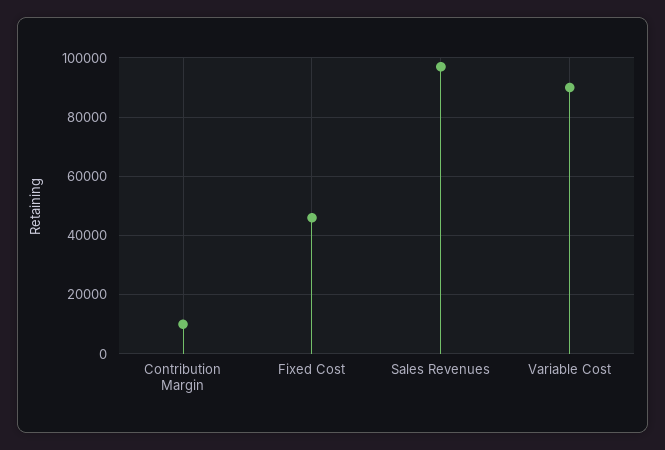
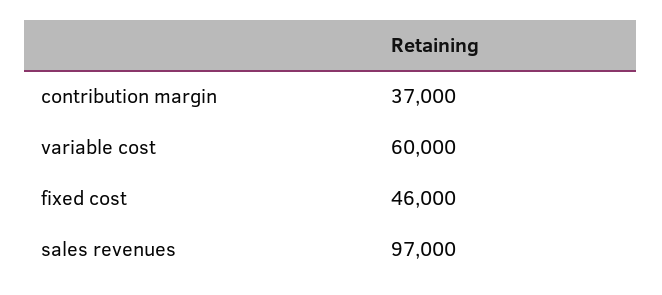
Contribution Margin: 10000 -> 37000
Variable Cost: 90000 -> 60000

